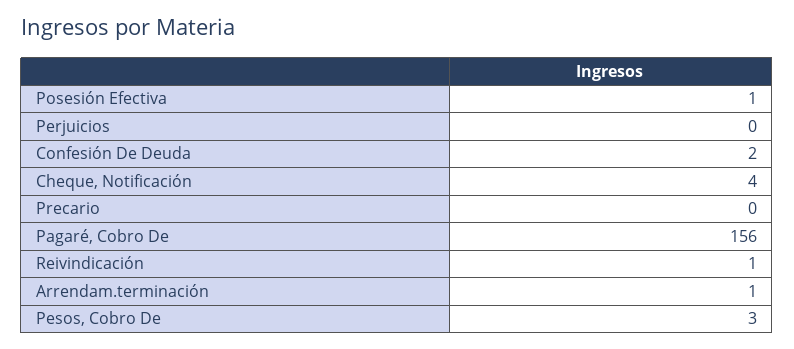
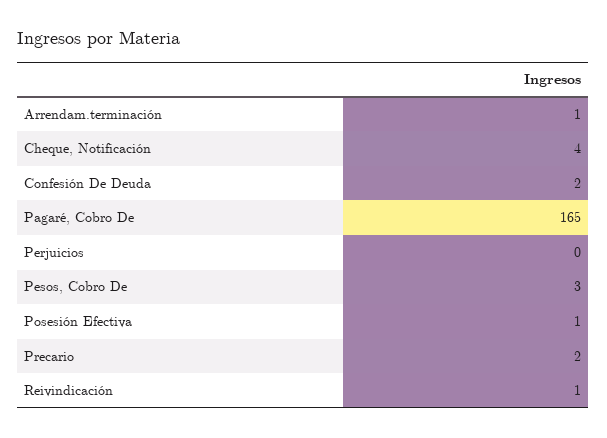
Precario: 0 -> 2
Pagaré, Cobro De: 156 -> 165

